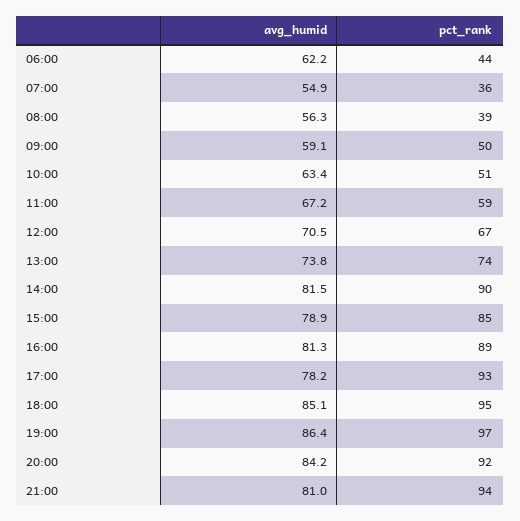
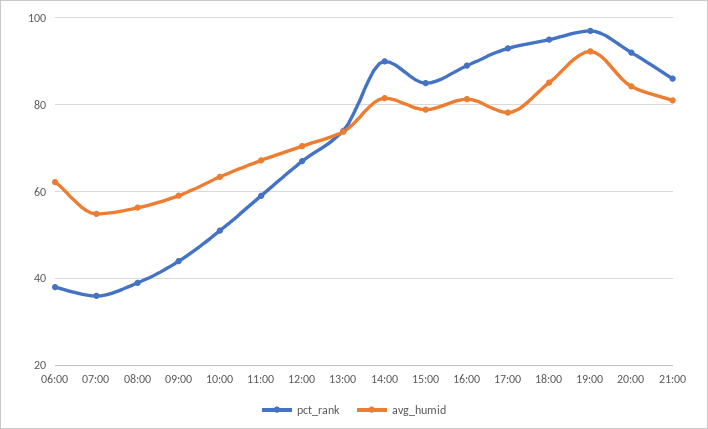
pct_rank, 06:00: 44 -> 38
pct_rank, 09:00: 50 -> 44
avg_humid, 19:00: 86.4 -> 92
pct_rank, 21:00: 94 -> 86

